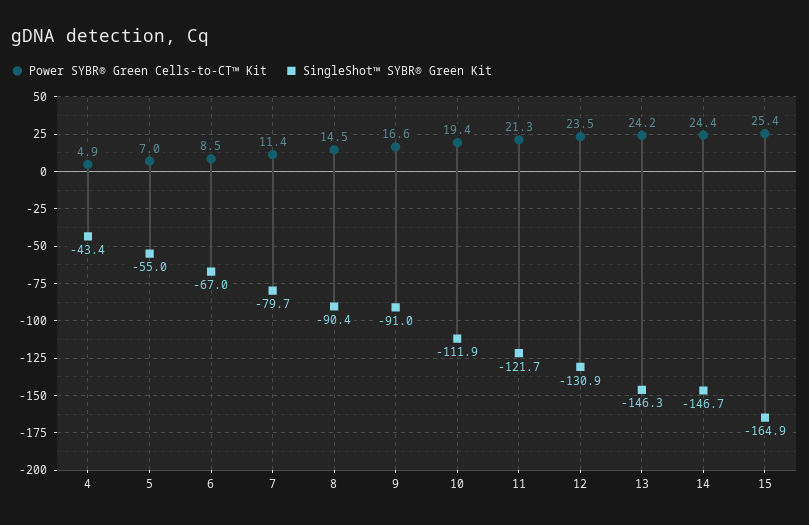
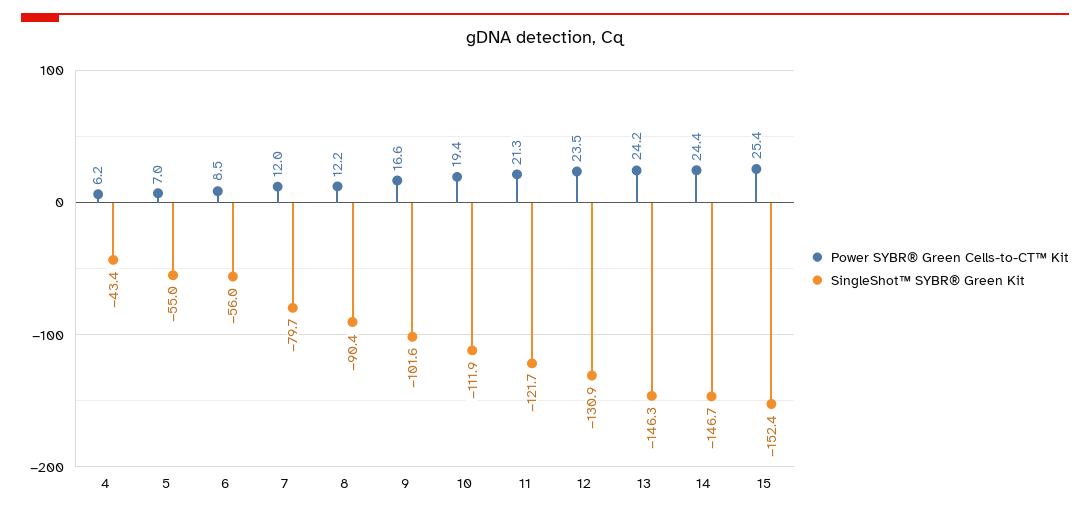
Power SYBR® Green Cells-to-CT™ Kit, 4: 4.9 -> 6.2
SingleShot™ SYBR® Green Kit, 6: -67 -> -56
Power SYBR® Green Cells-to-CT™ Kit, 7: 11.4 -> 12
Power SYBR® Green Cells-to-CT™ Kit, 8: 14.5 -> 12.2
SingleShot™ SYBR® Green Kit, 9: -91 -> -101.6
SingleShot™ SYBR® Green Kit, 15: -164.9 -> -152.4

